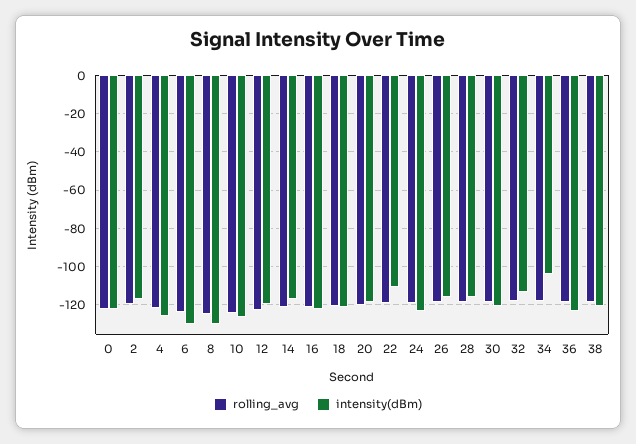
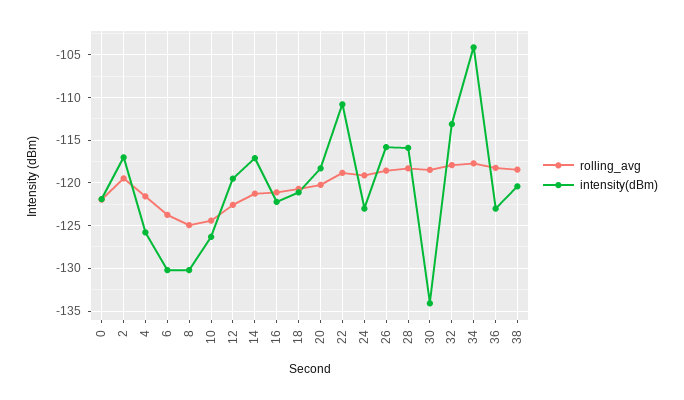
intensity(dBm), 30: -120 -> -134

